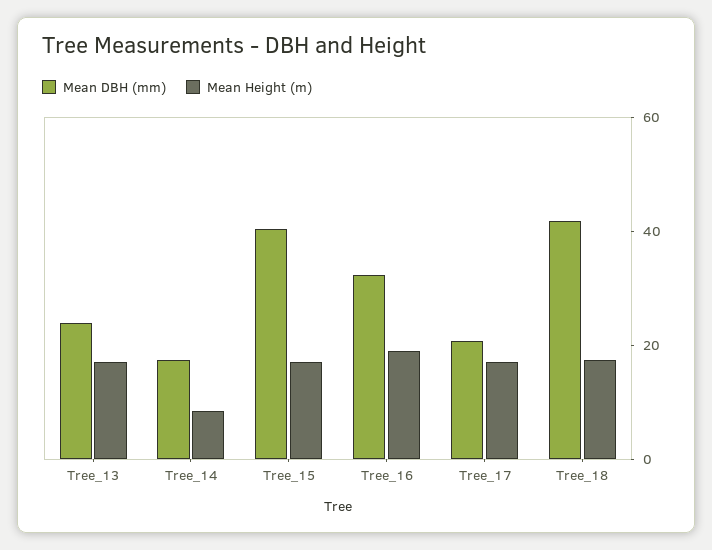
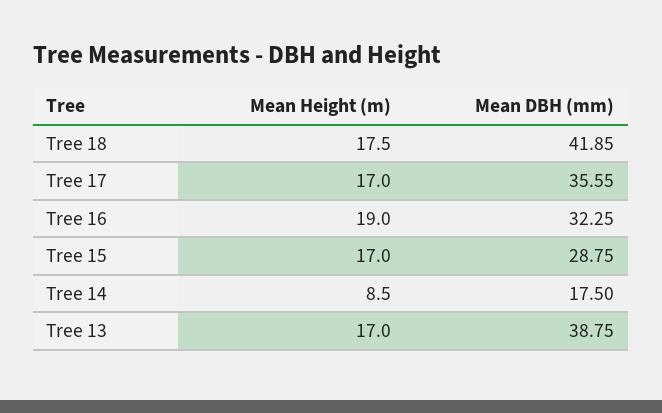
Mean DBH (mm), Tree_13: 25 -> 38.75
Mean DBH (mm), Tree_15: 40 -> 28.75
Mean DBH (mm), Tree_17: 20 -> 35.55

